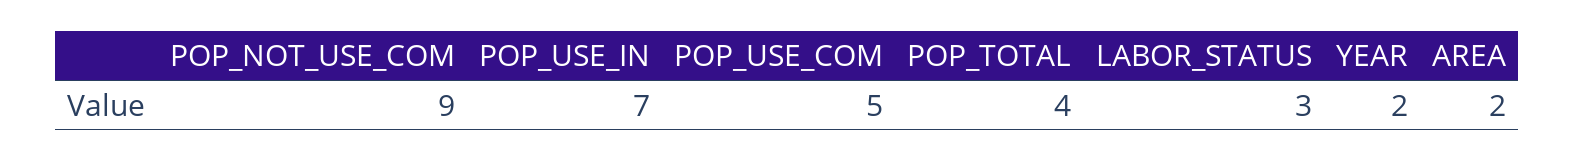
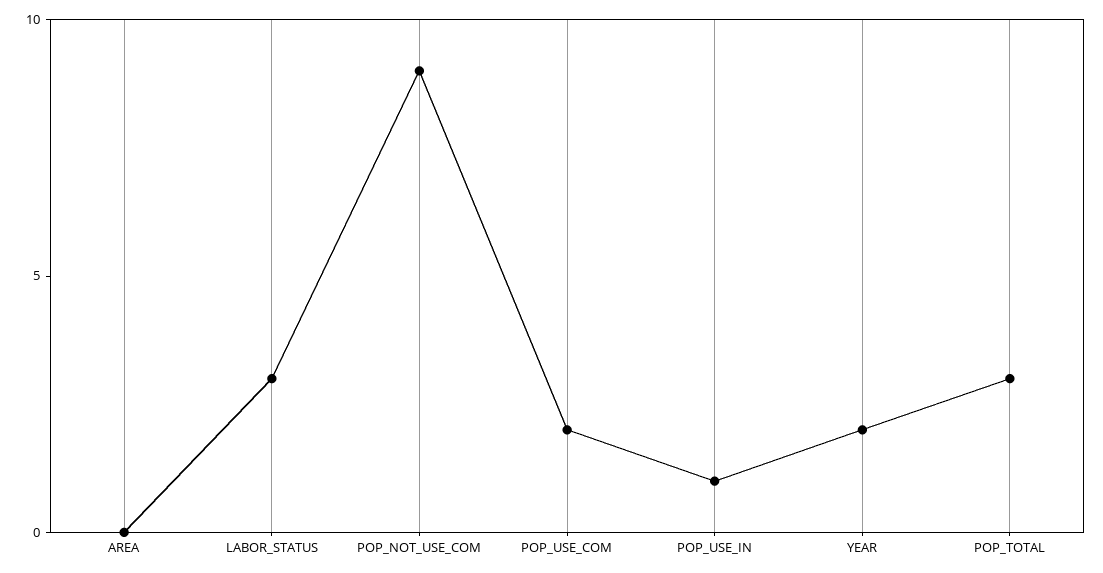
POP_USE_IN: 7 -> 1
POP_USE_COM: 5 -> 2
POP_TOTAL: 4 -> 3
AREA: 2 -> 0

